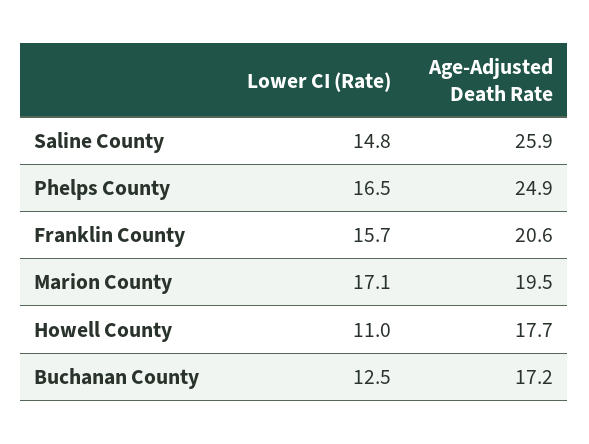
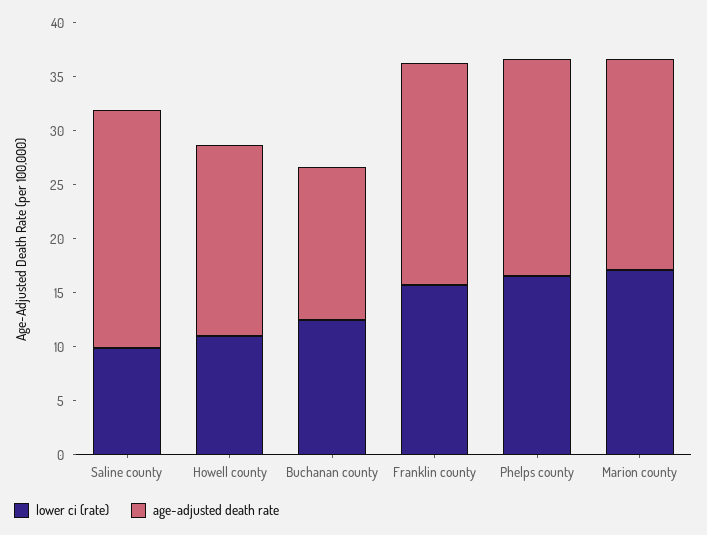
Lower CI (Rate), Saline County: 14.8 -> 10
Age-Adjusted Death Rate, Saline County: 25.9 -> 22
Age-Adjusted Death Rate, Phelps County: 24.9 -> 20
Age-Adjusted Death Rate, Buchanan County: 17.2 -> 14

